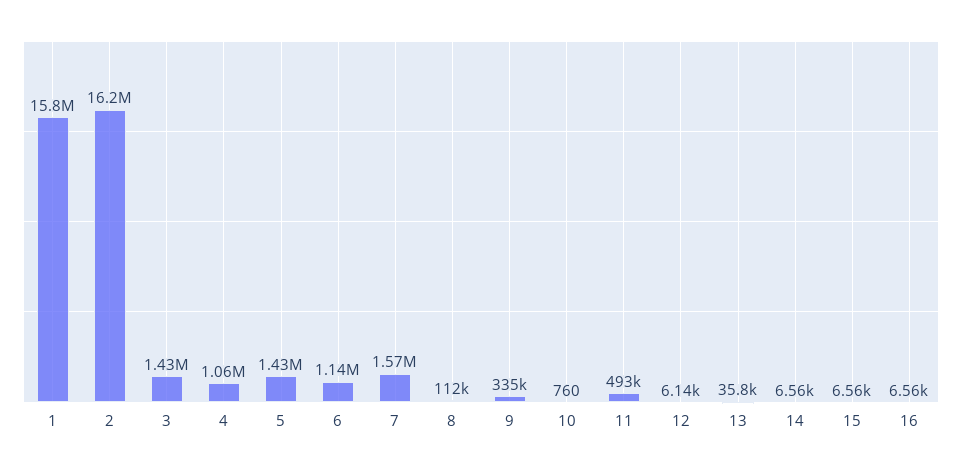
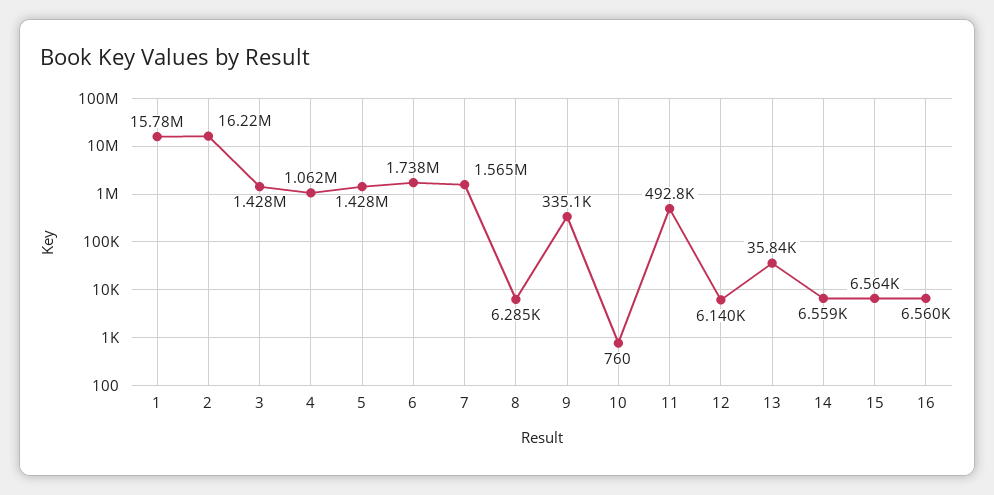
6: 1140000 -> 1738000
8: 112000 -> 6285

